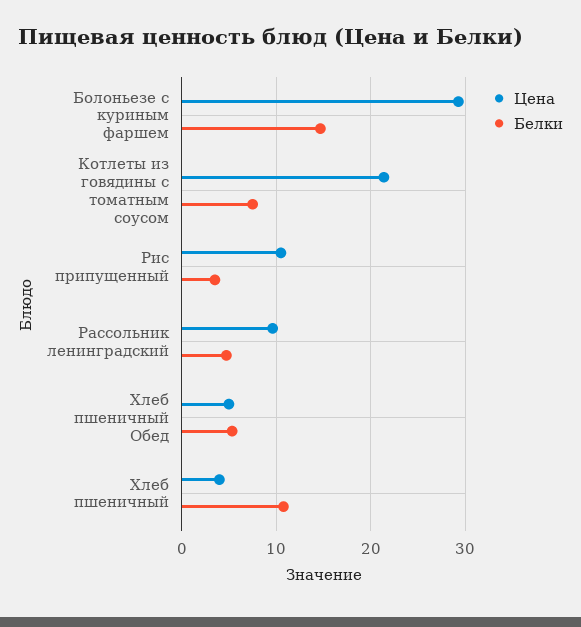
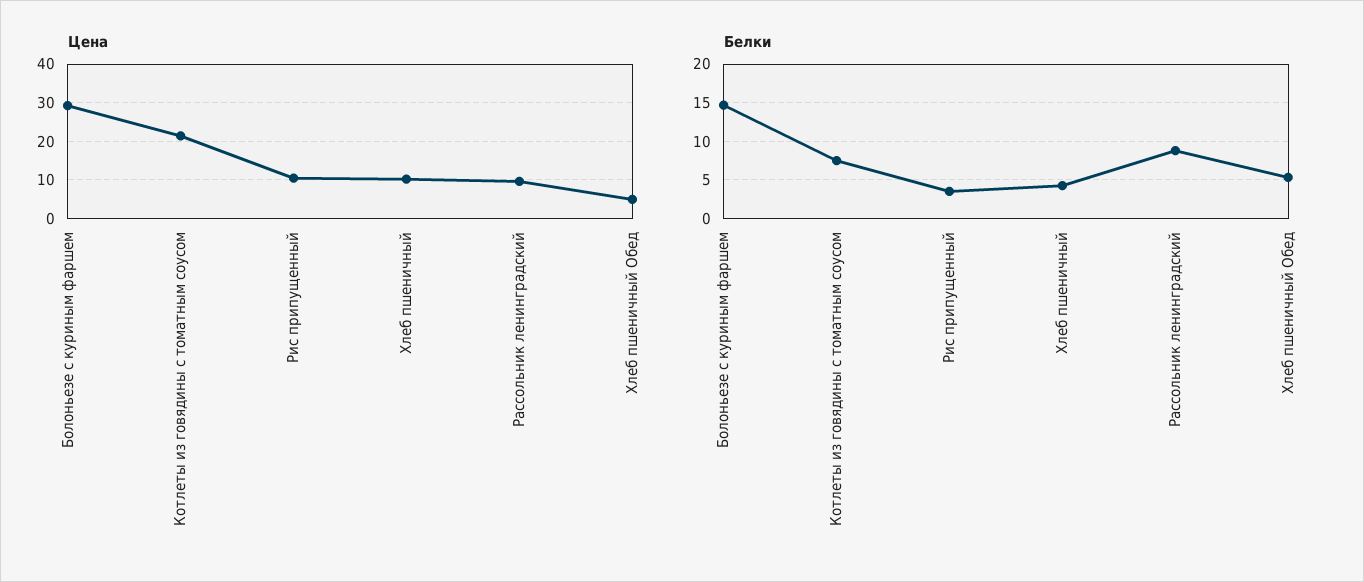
Белки, Рассольник ленинградский: 5 -> 9
Цена, Хлеб пшеничный: 4 -> 10
Белки, Хлеб пшеничный: 11 -> 4

